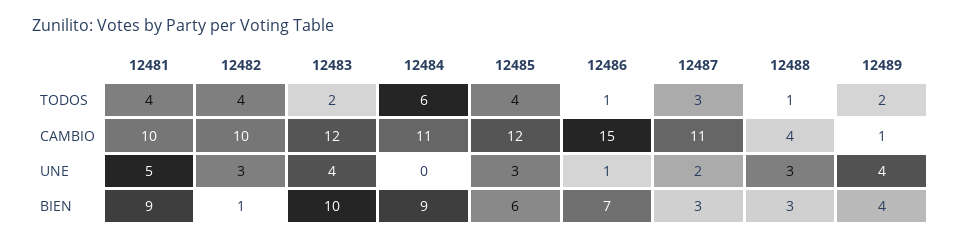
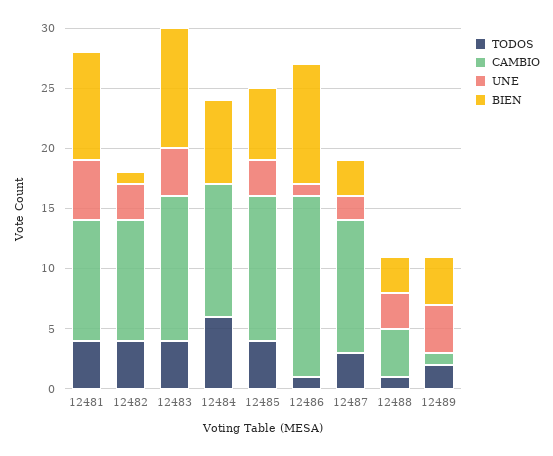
TODOS, 12483: 2 -> 4
BIEN, 12484: 9 -> 7
BIEN, 12486: 7 -> 10

